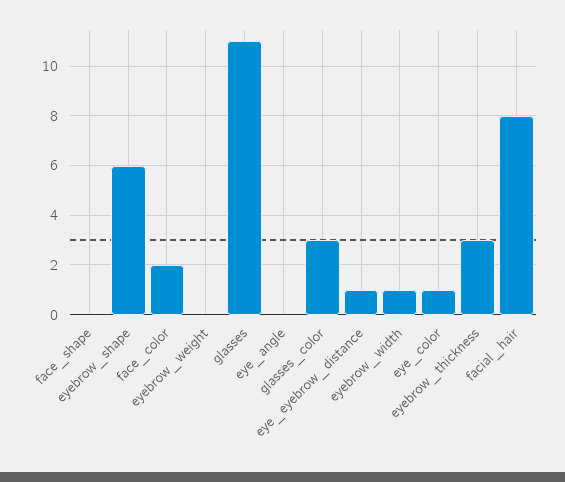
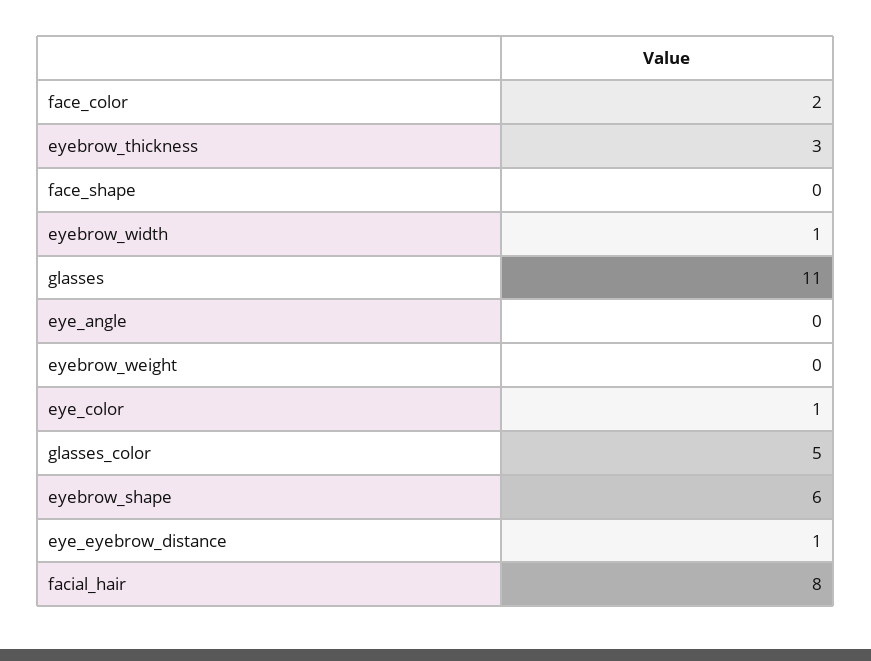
glasses_color: 3 -> 5

